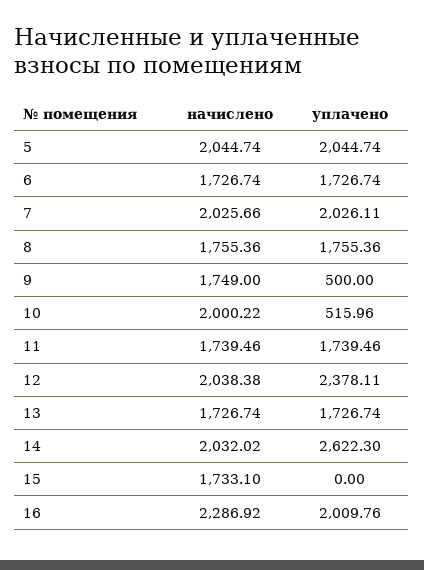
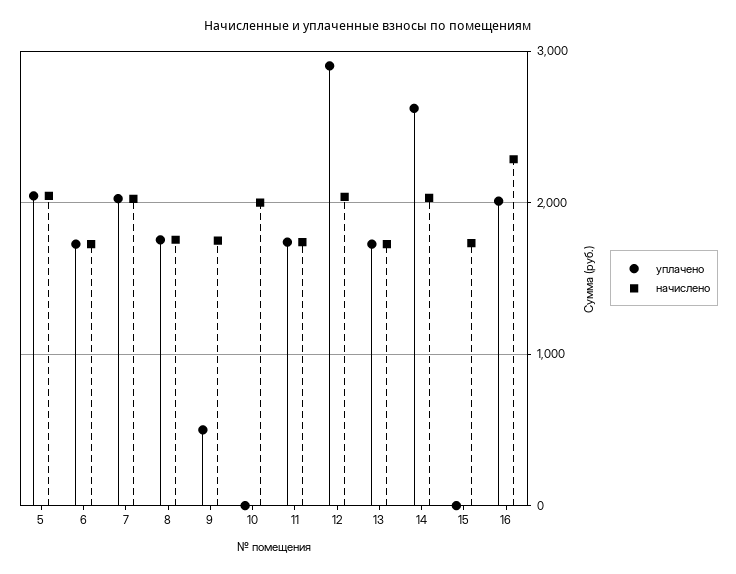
уплачено, 10: 515.96 -> 0
уплачено, 12: 2378.11 -> 2900

